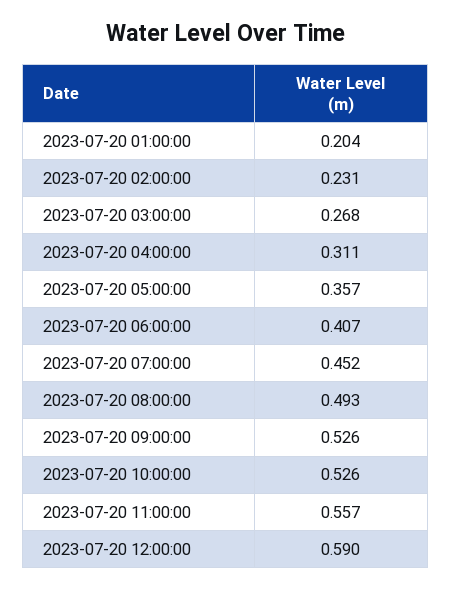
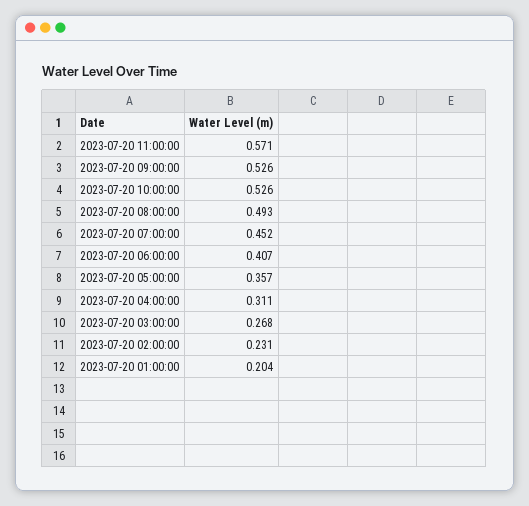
2023-07-20 11:00:00: 0.557 -> 0.571
2023-07-20 12:00:00: 0.59 -> none

